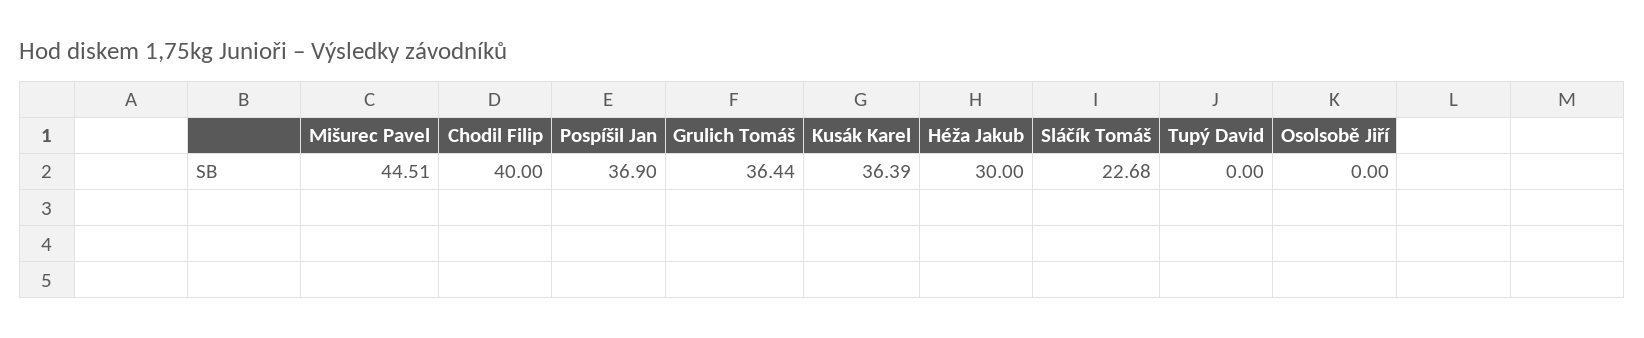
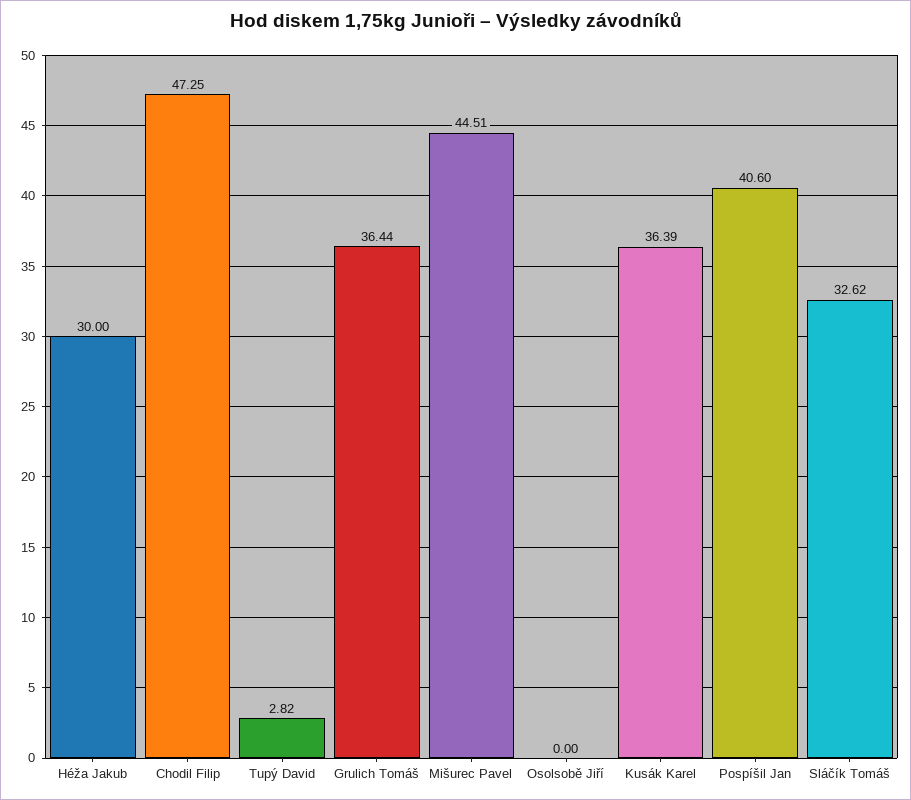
Chodil Filip: 40 -> 47.25
Pospíšil Jan: 36.9 -> 40.6
Sláčík Tomáš: 22.68 -> 32.62
Tupý David: 0 -> 2.82

